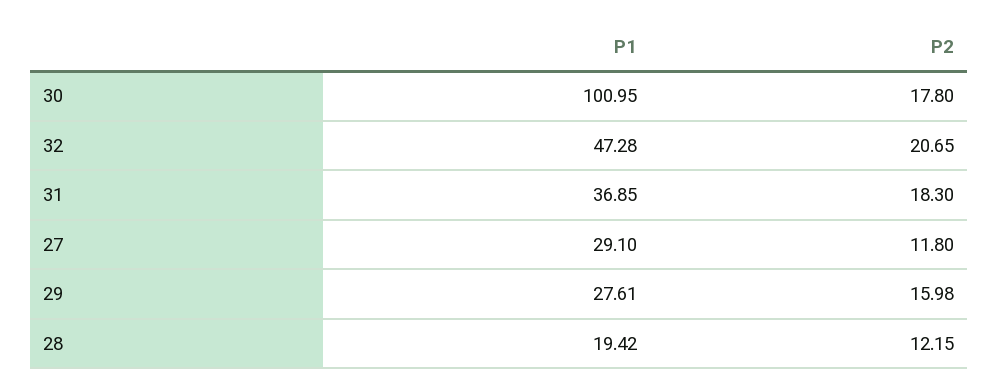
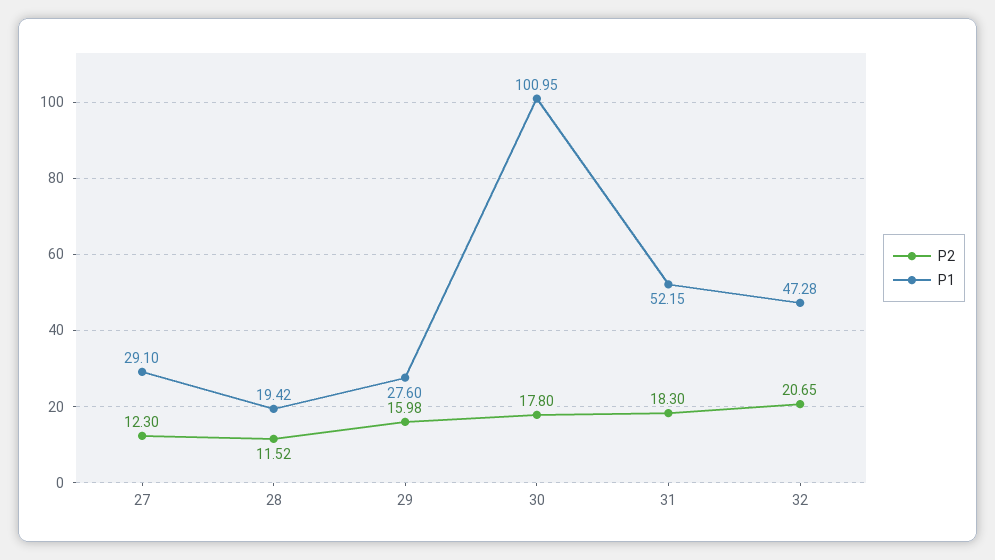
P1, 31: 36.85 -> 52.15
P2, 27: 11.8 -> 12.3
P1, 29: 27.61 -> 27.6
P2, 28: 12.15 -> 11.52

